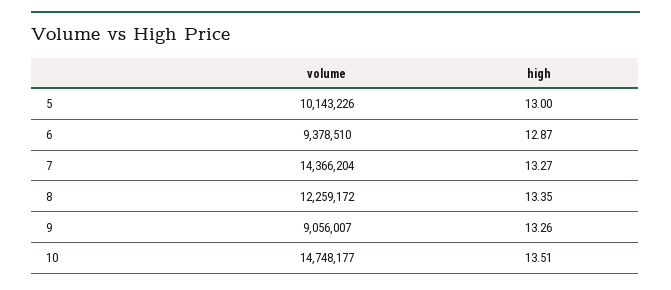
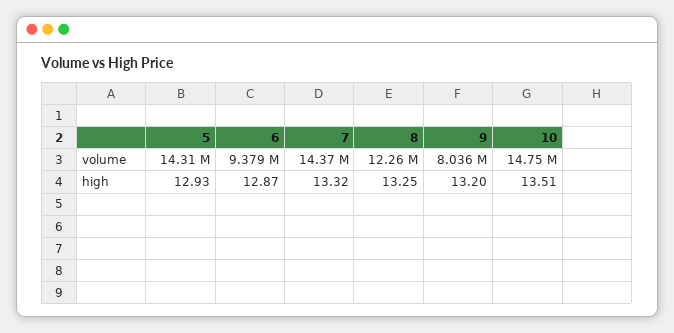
volume, 5: 10143226 -> 14310000
high, 5: 13 -> 12.93
high, 7: 13.27 -> 13.32
high, 8: 13.35 -> 13.25
volume, 9: 9056007 -> 8036000
high, 9: 13.26 -> 13.2

